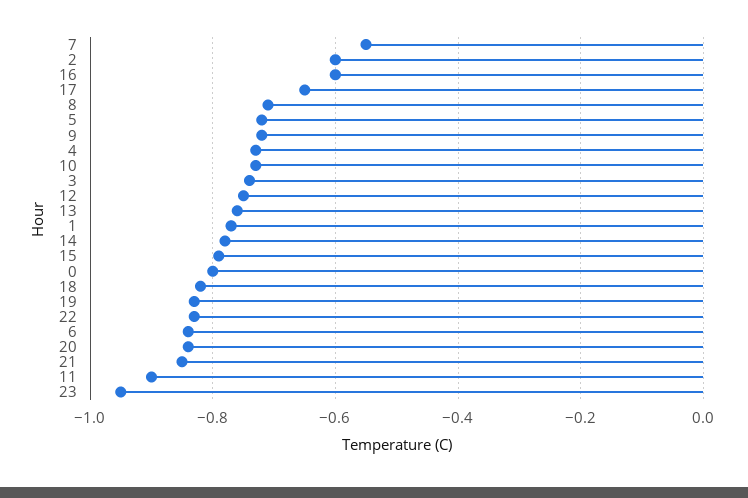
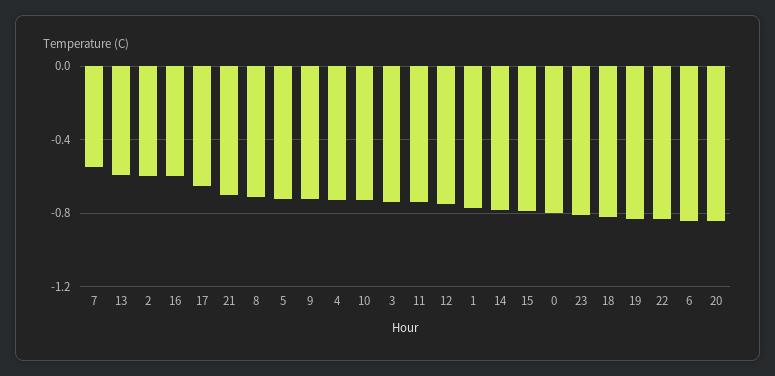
13: -0.75 -> -0.6
21: -0.85 -> -0.7
11: -0.9 -> -0.75
23: -0.95 -> -0.8

